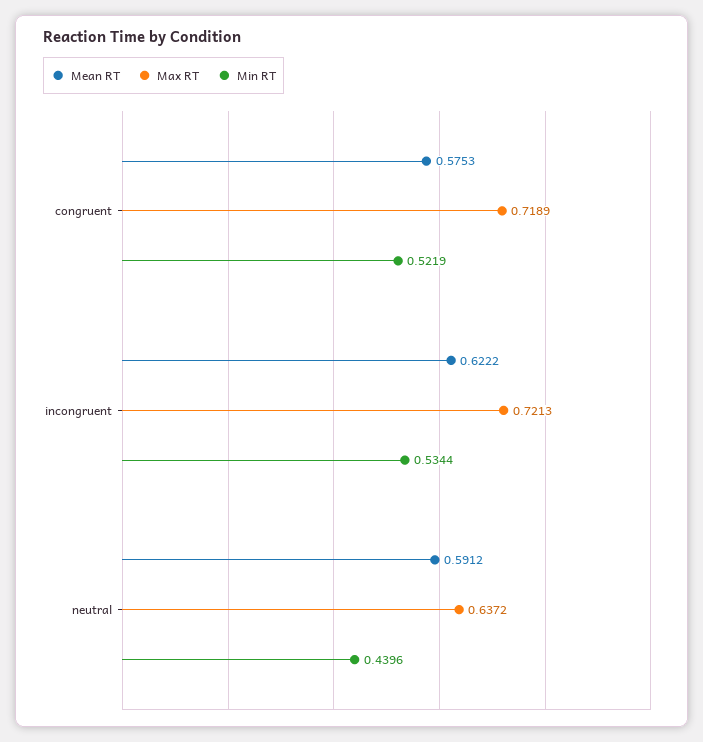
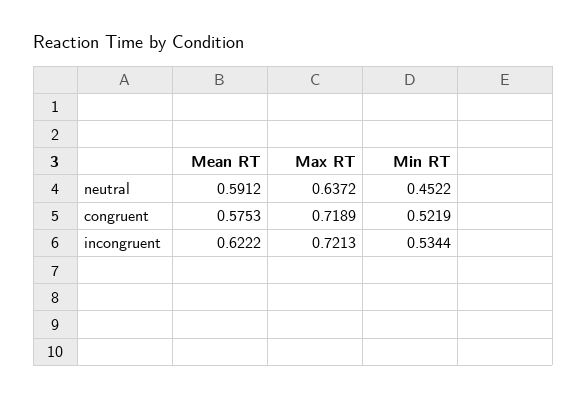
Min RT, neutral: 0.4396 -> 0.4522

